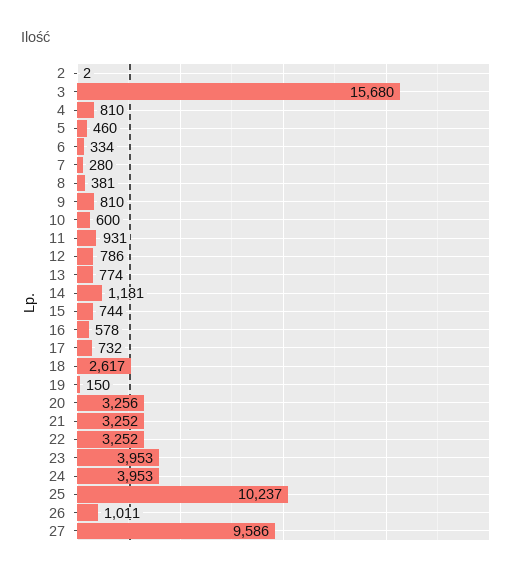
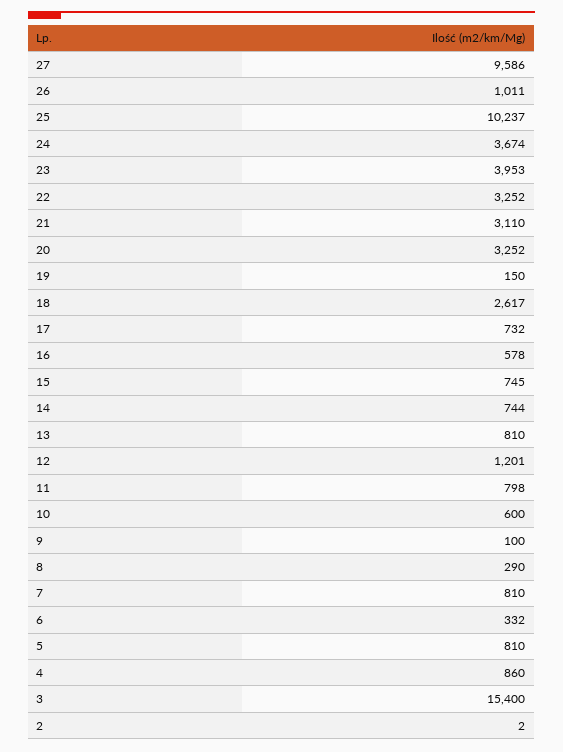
3: 15680 -> 15400
4: 810 -> 860
5: 460 -> 810
6: 334 -> 332
7: 280 -> 810
8: 381 -> 290
9: 810 -> 100
11: 931 -> 798
12: 786 -> 1201
13: 774 -> 810
14: 1181 -> 744
15: 744 -> 745
20: 3256 -> 3252
21: 3252 -> 3110
24: 3953 -> 3674

